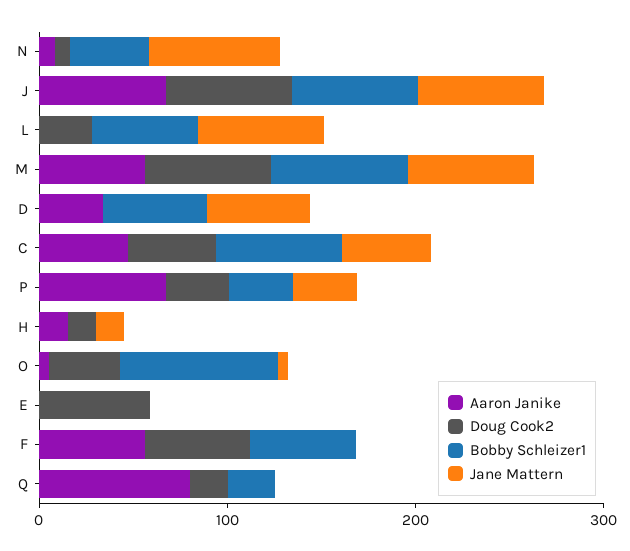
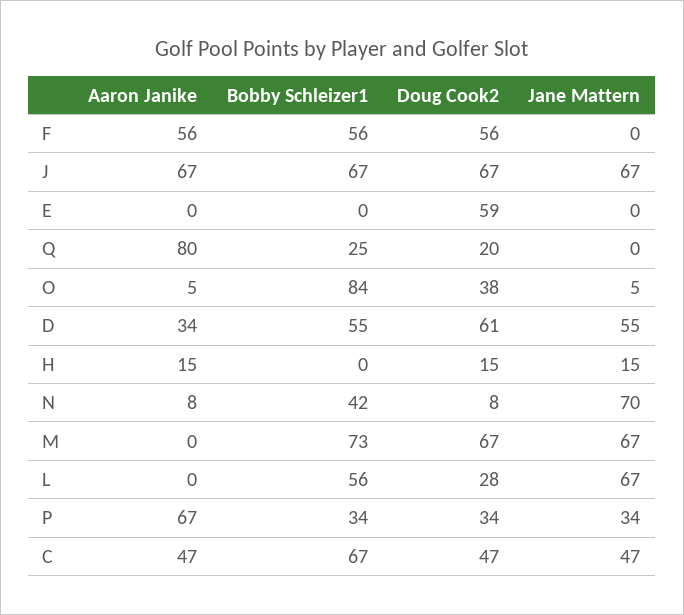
Aaron Janike, M: 60 -> 0
Doug Cook2, D: 0 -> 61

